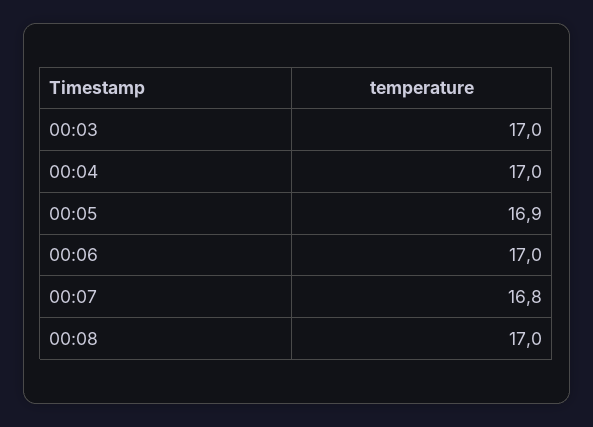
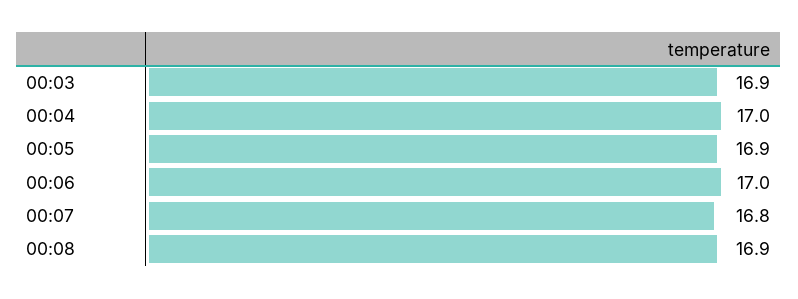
00:03: 17 -> 16.9
00:08: 17 -> 16.9

